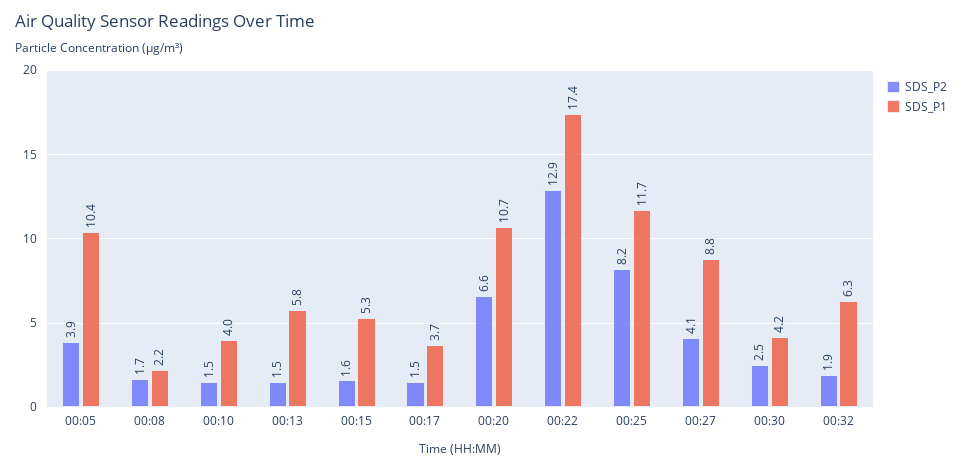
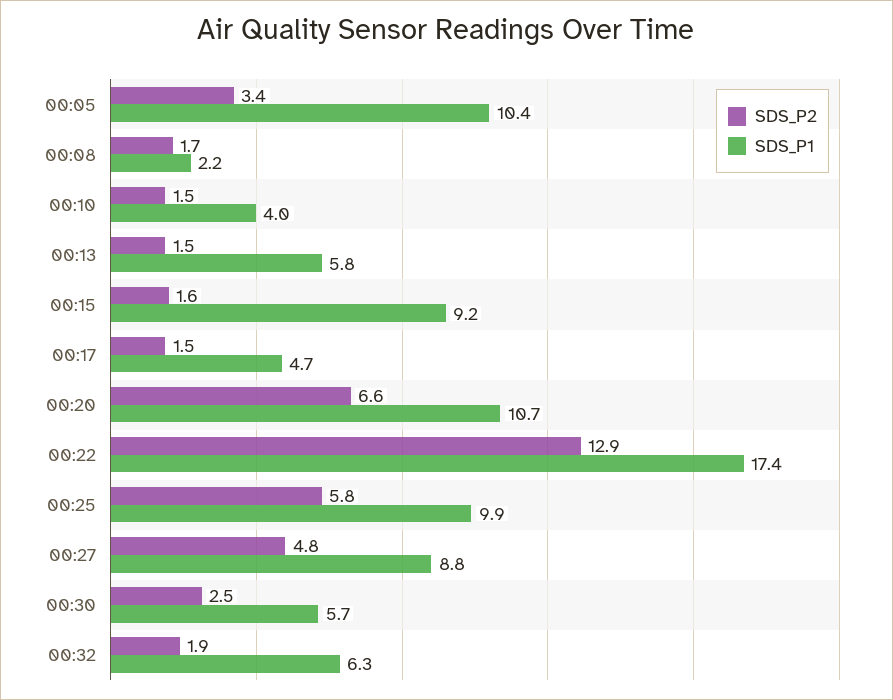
SDS_P2, 00:05: 3.9 -> 3.4
SDS_P1, 00:15: 5.3 -> 9.2
SDS_P1, 00:17: 3.7 -> 4.7
SDS_P2, 00:25: 8.2 -> 5.8
SDS_P1, 00:25: 11.7 -> 9.9
SDS_P2, 00:27: 4.1 -> 4.8
SDS_P1, 00:30: 4.2 -> 5.7

